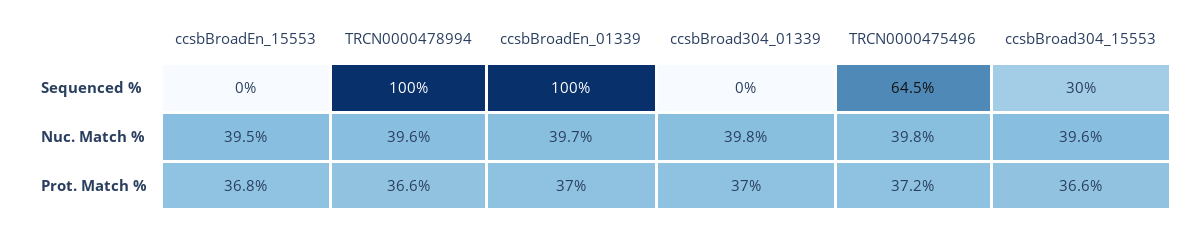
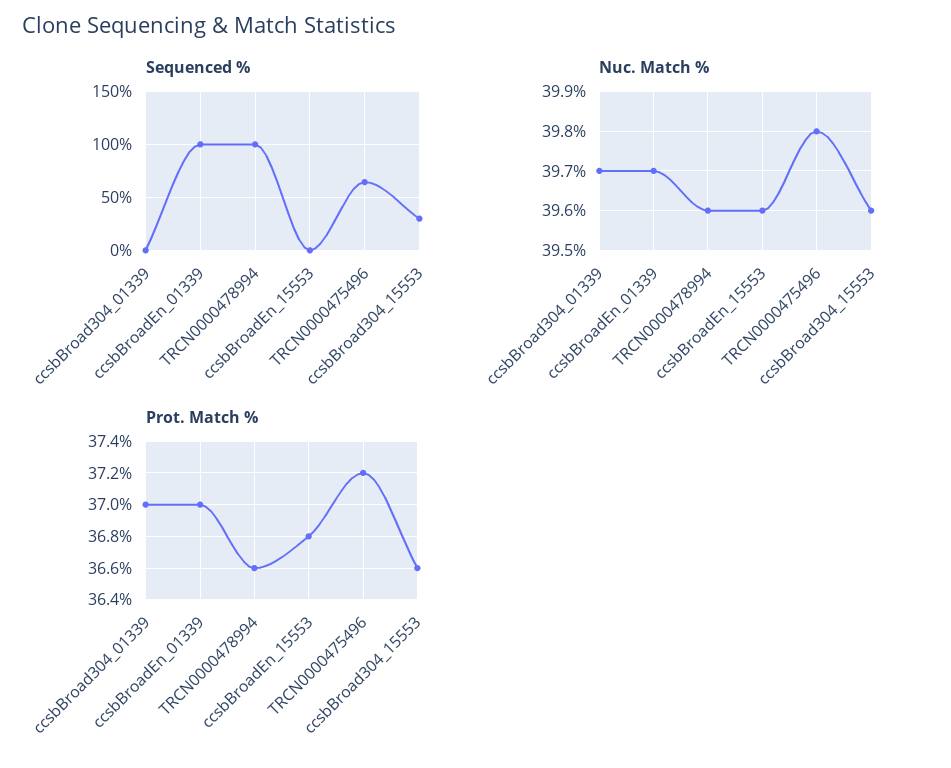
Nuc. Match %, ccsbBroadEn_15553: 39.5 -> 39.6
Nuc. Match %, ccsbBroad304_01339: 39.8 -> 39.7

